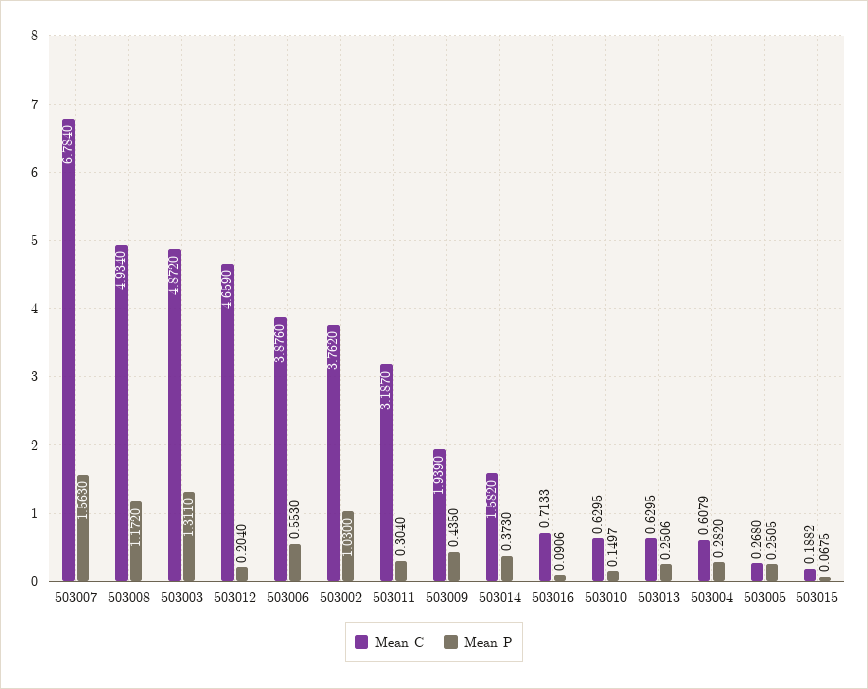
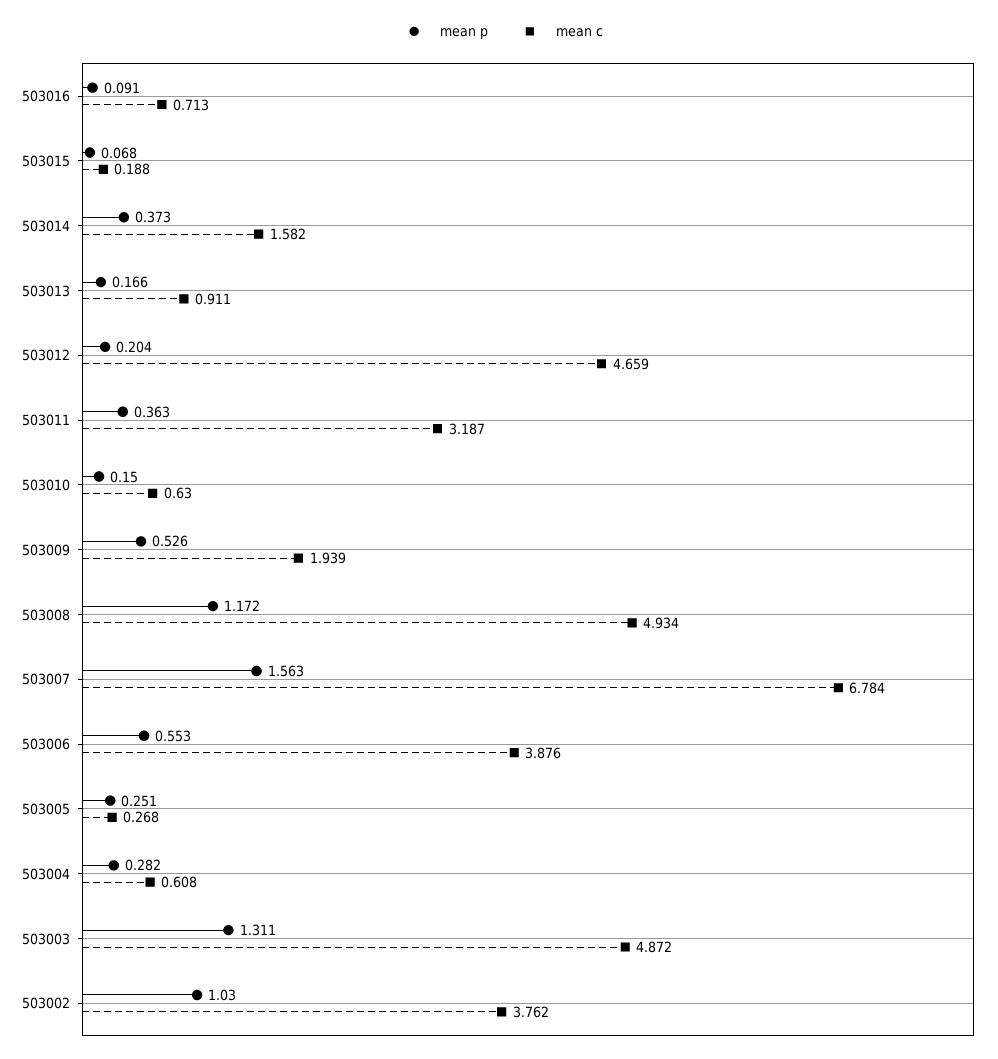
Mean P, 503011: 0.304 -> 0.363
Mean P, 503009: 0.435 -> 0.526
Mean C, 503013: 0.6295 -> 0.911
Mean P, 503013: 0.2506 -> 0.166

